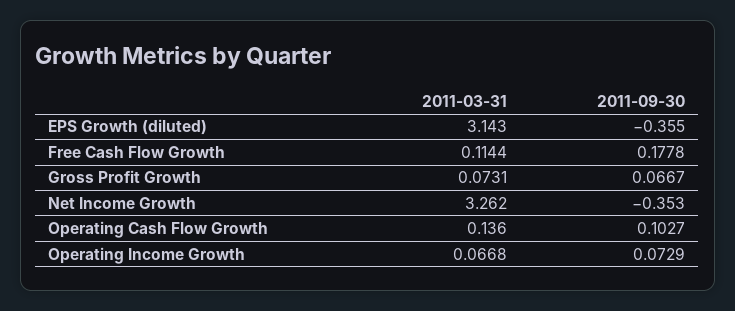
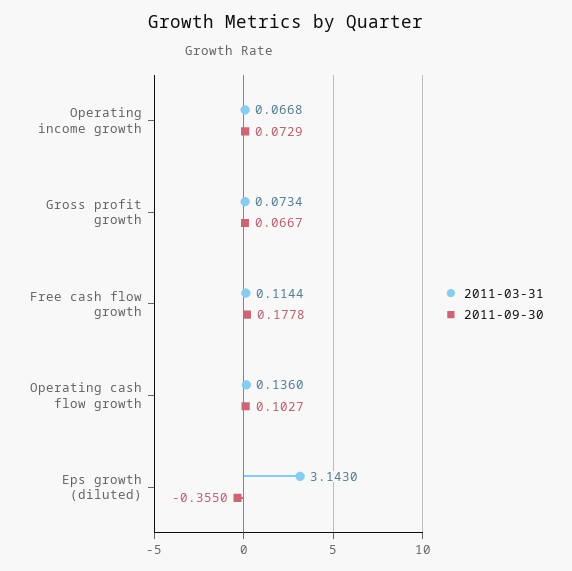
2011-03-31, Gross Profit Growth: 0.0731 -> 0.0734
2011-03-31, Net Income Growth: 3.262 -> none
2011-09-30, Net Income Growth: -0.353 -> none

